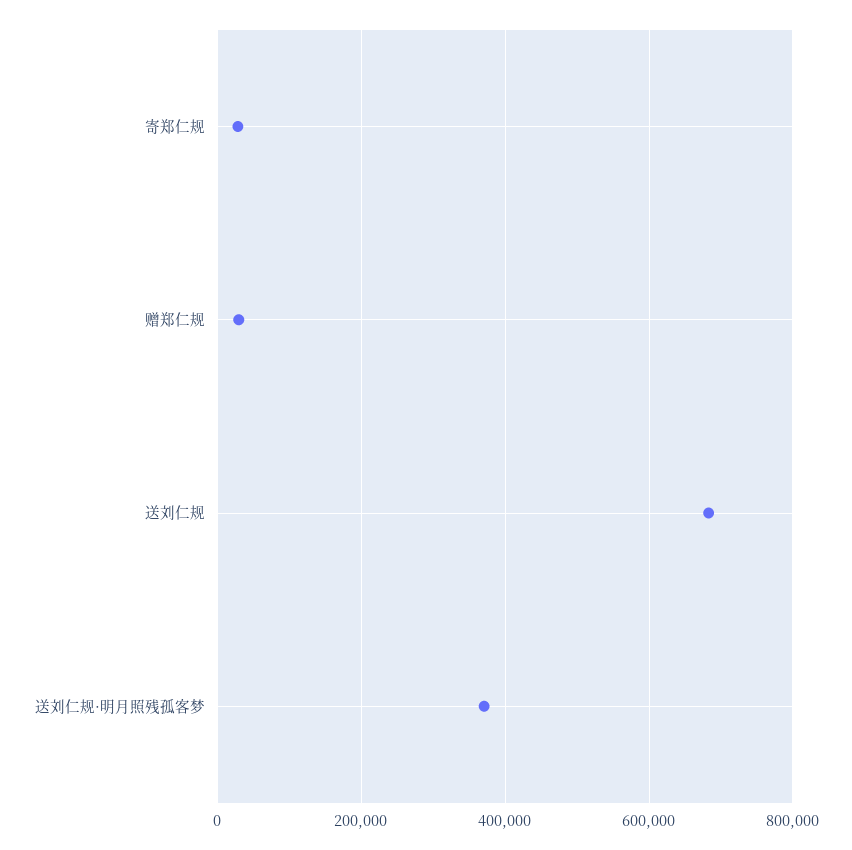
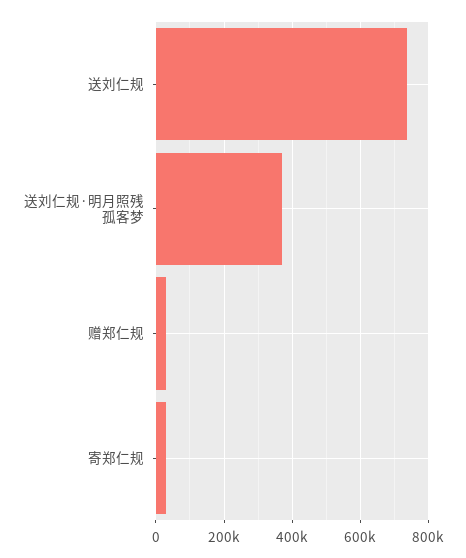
送刘仁规: 680000 -> 740000

